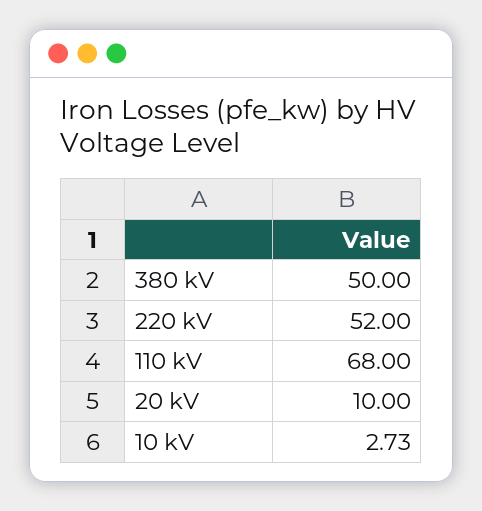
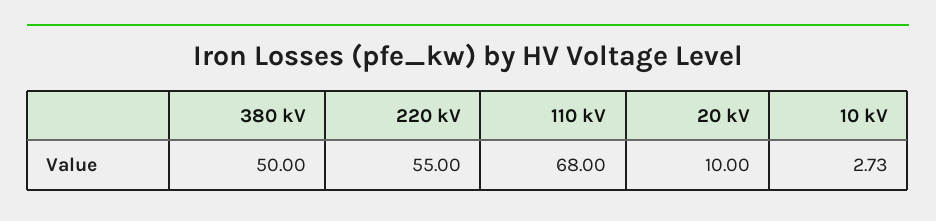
220 kV: 52 -> 55

